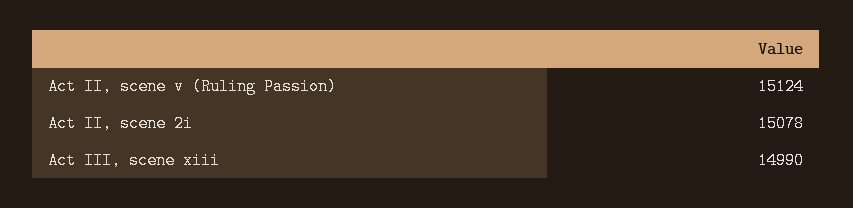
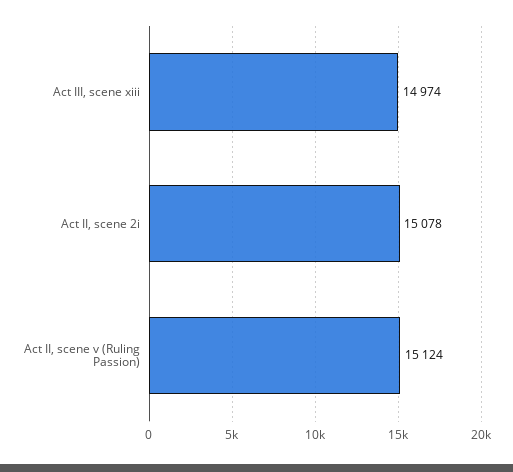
Act III, scene xiii: 14990 -> 14974

